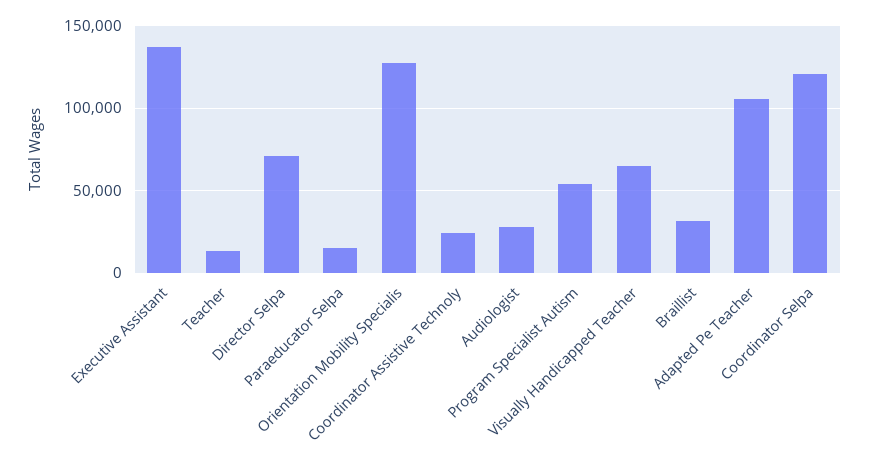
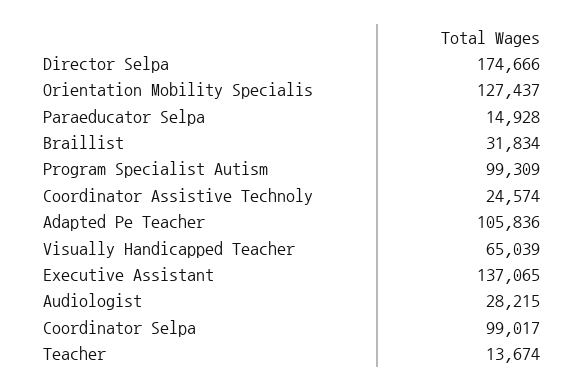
Director Selpa: 70000 -> 174666
Program Specialist Autism: 55000 -> 99309
Coordinator Selpa: 120000 -> 99017

